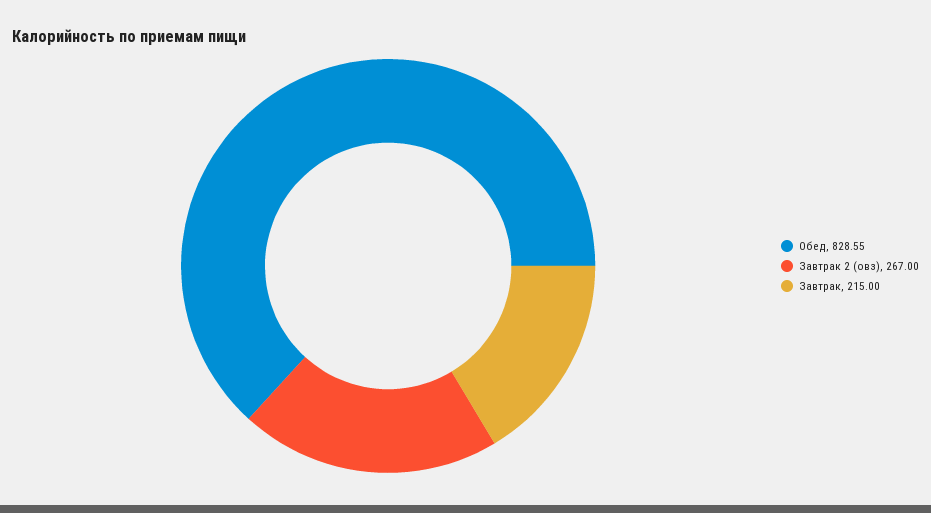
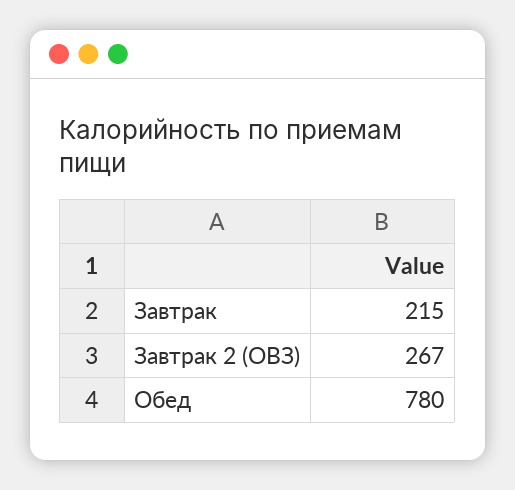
Обед: 828.55 -> 780

